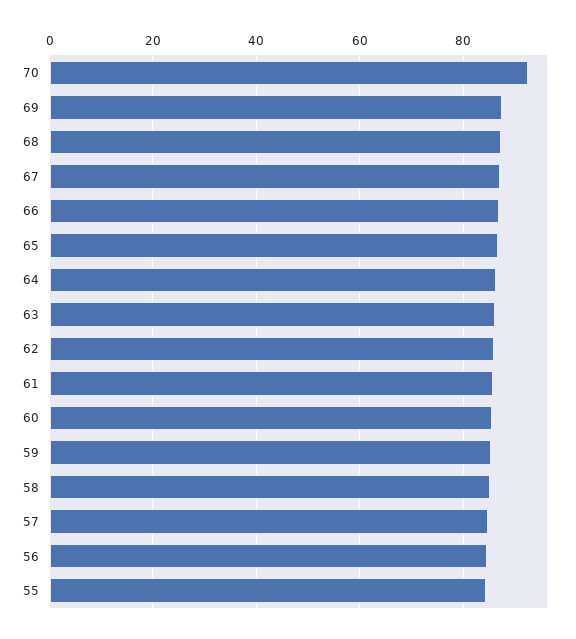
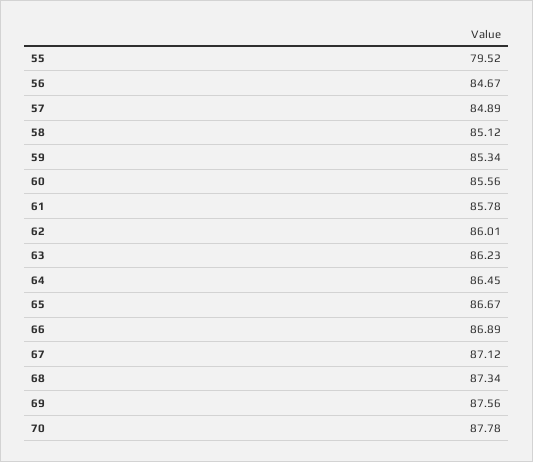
70: 92 -> 87.78
55: 84 -> 79.52

